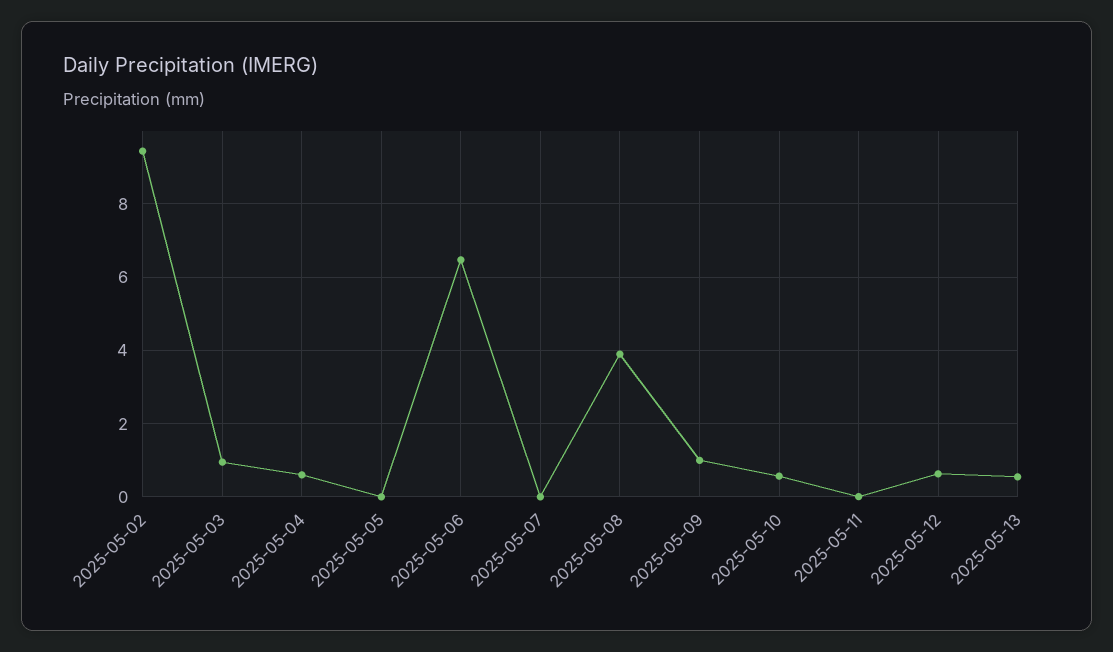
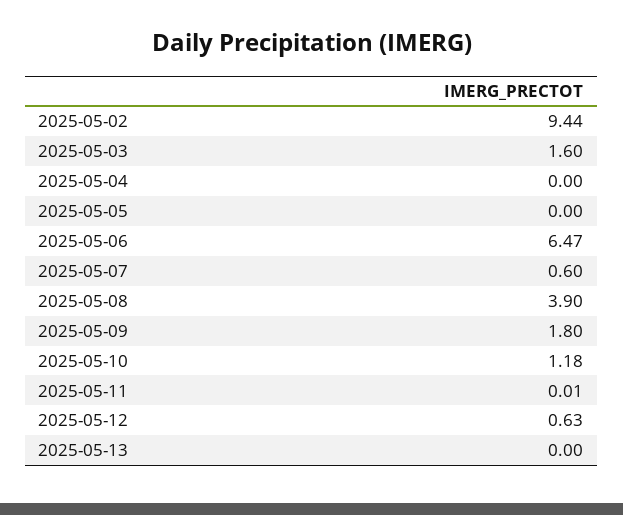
2025-05-03: 1 -> 1.6
2025-05-04: 0.6 -> 0
2025-05-07: 0 -> 0.6
2025-05-09: 1 -> 1.8
2025-05-10: 0.6 -> 1.18
2025-05-13: 0.6 -> 0

